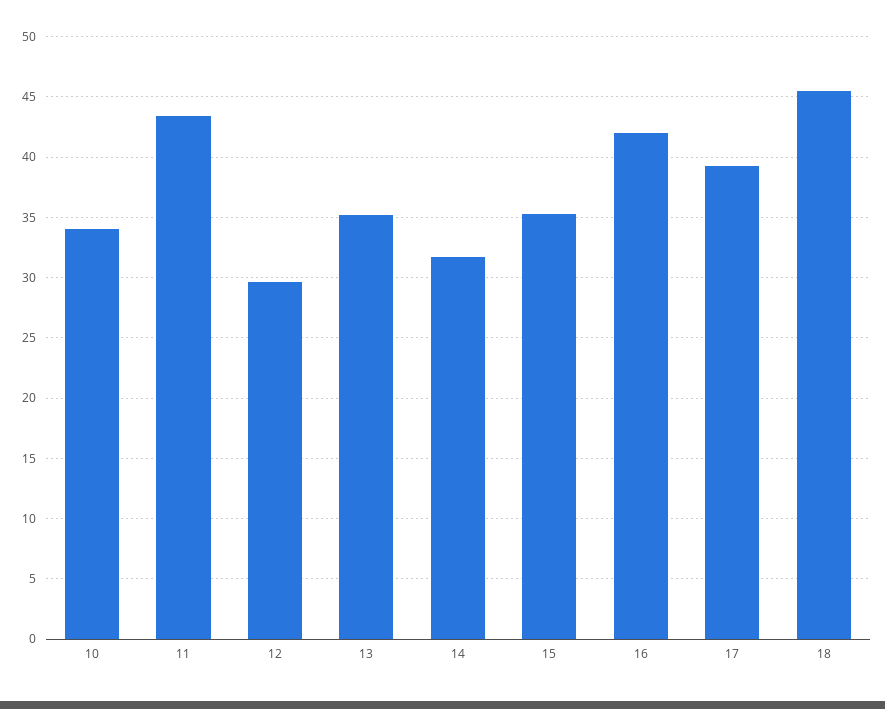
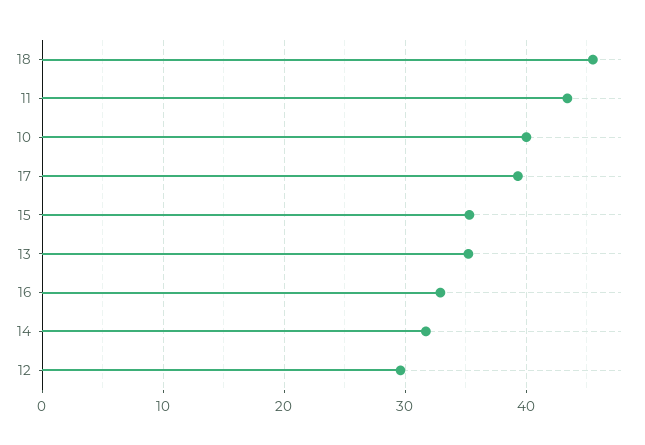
10: 34 -> 40
16: 42 -> 33

